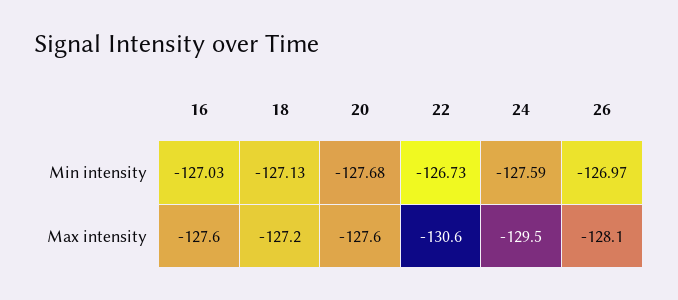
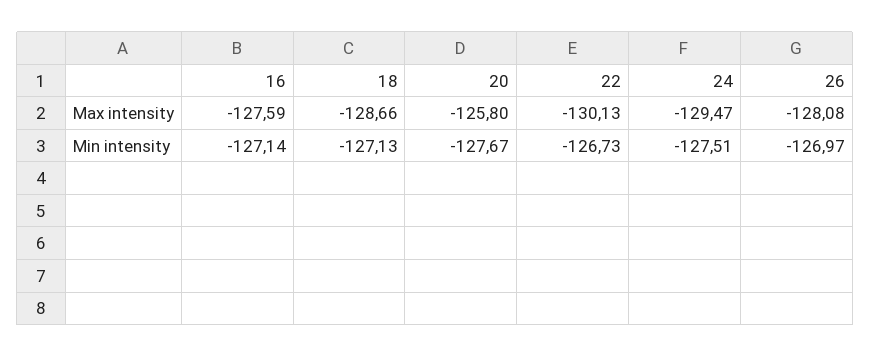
16, Min intensity: -127.03 -> -127.14
20, Min intensity: -127.68 -> -127.67
24, Min intensity: -127.59 -> -127.51
18, Max intensity: -127.2 -> -128.66
20, Max intensity: -127.6 -> -125.8
22, Max intensity: -130.6 -> -130.13

